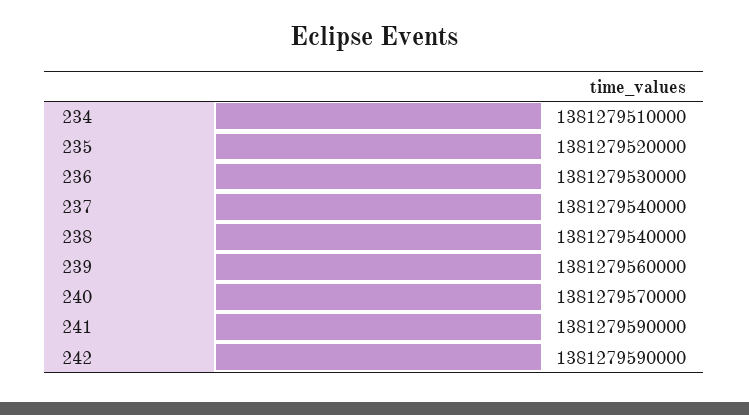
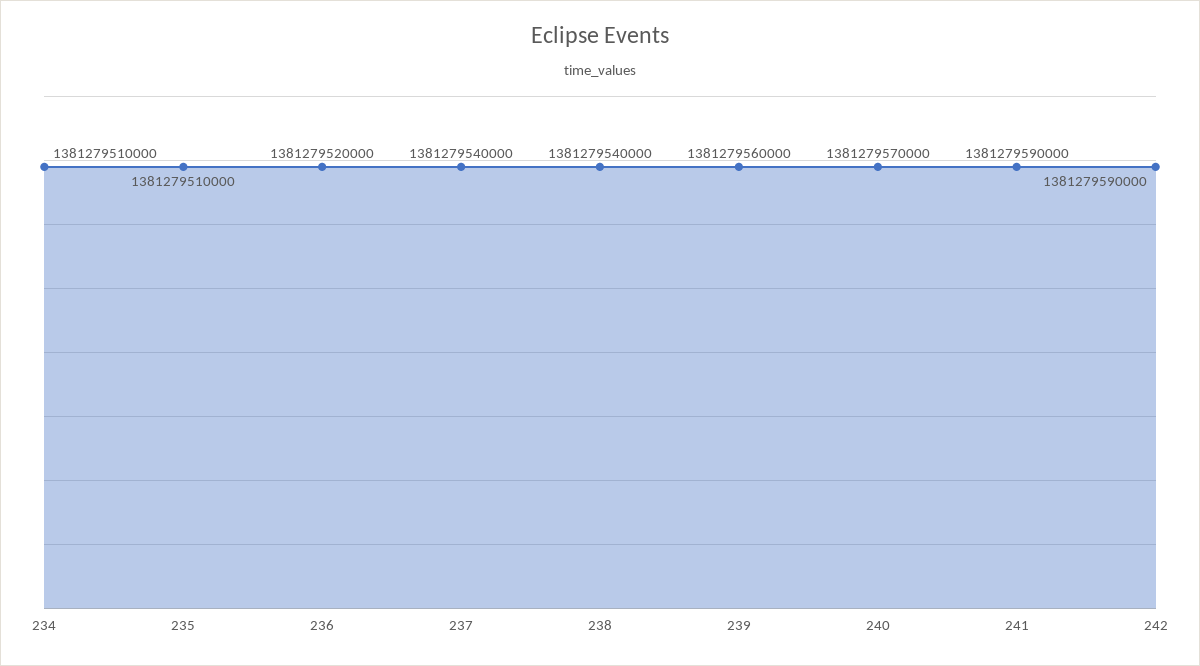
235: 1381279520000 -> 1381279510000
236: 1381279530000 -> 1381279520000

